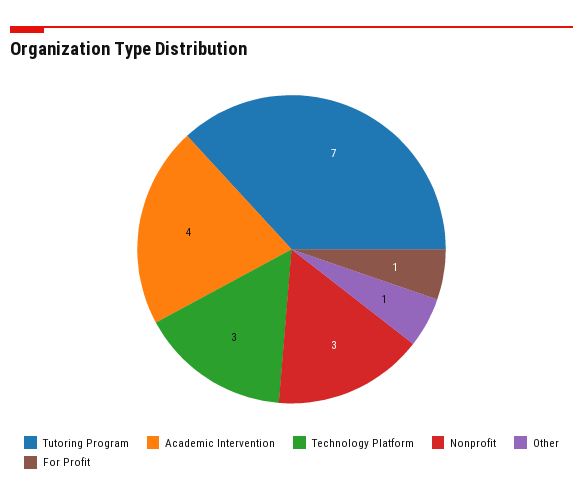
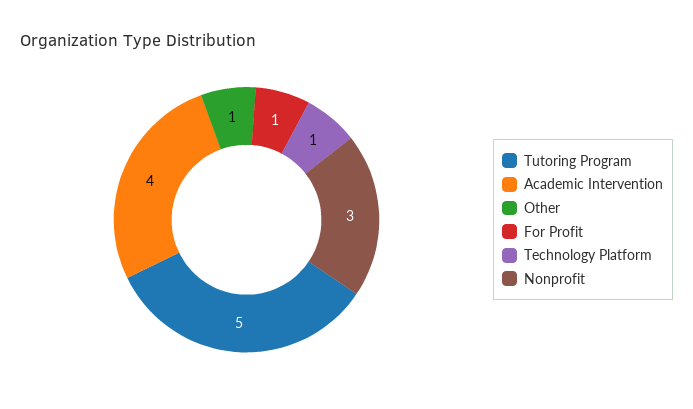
Tutoring Program: 7 -> 5
Technology Platform: 3 -> 1

